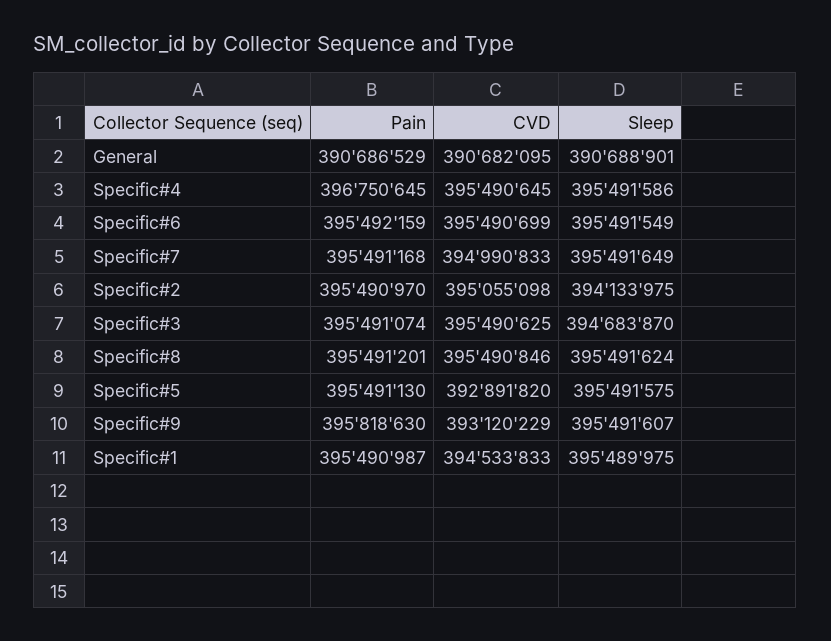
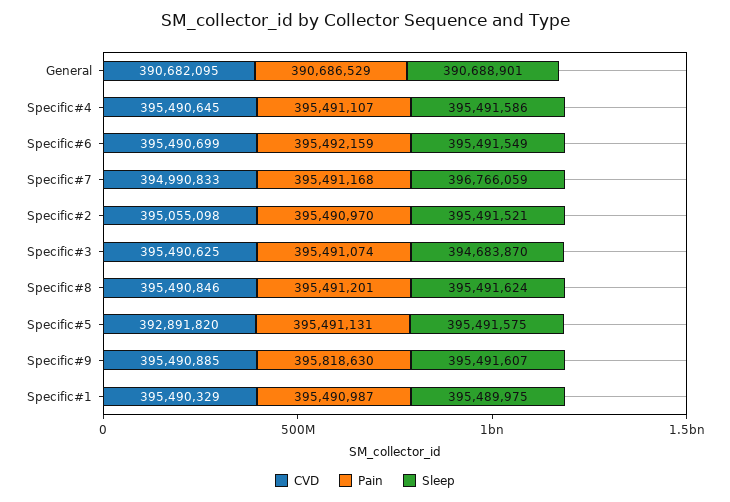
Pain, Specific#4: 396750645 -> 395491107
Sleep, Specific#7: 395491649 -> 396766059
Sleep, Specific#2: 394133975 -> 395491521
Pain, Specific#5: 395491130 -> 395491131
CVD, Specific#9: 393120229 -> 395490885
CVD, Specific#1: 394533833 -> 395490329

